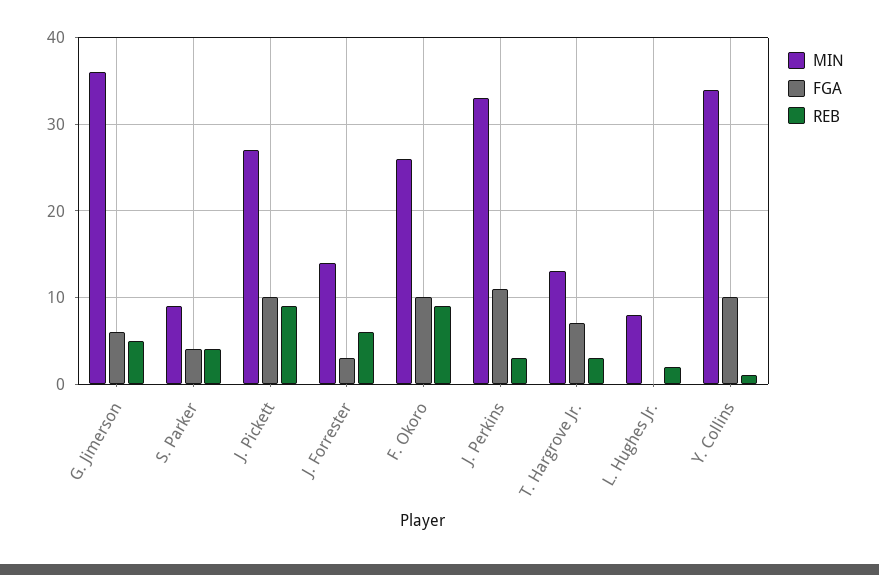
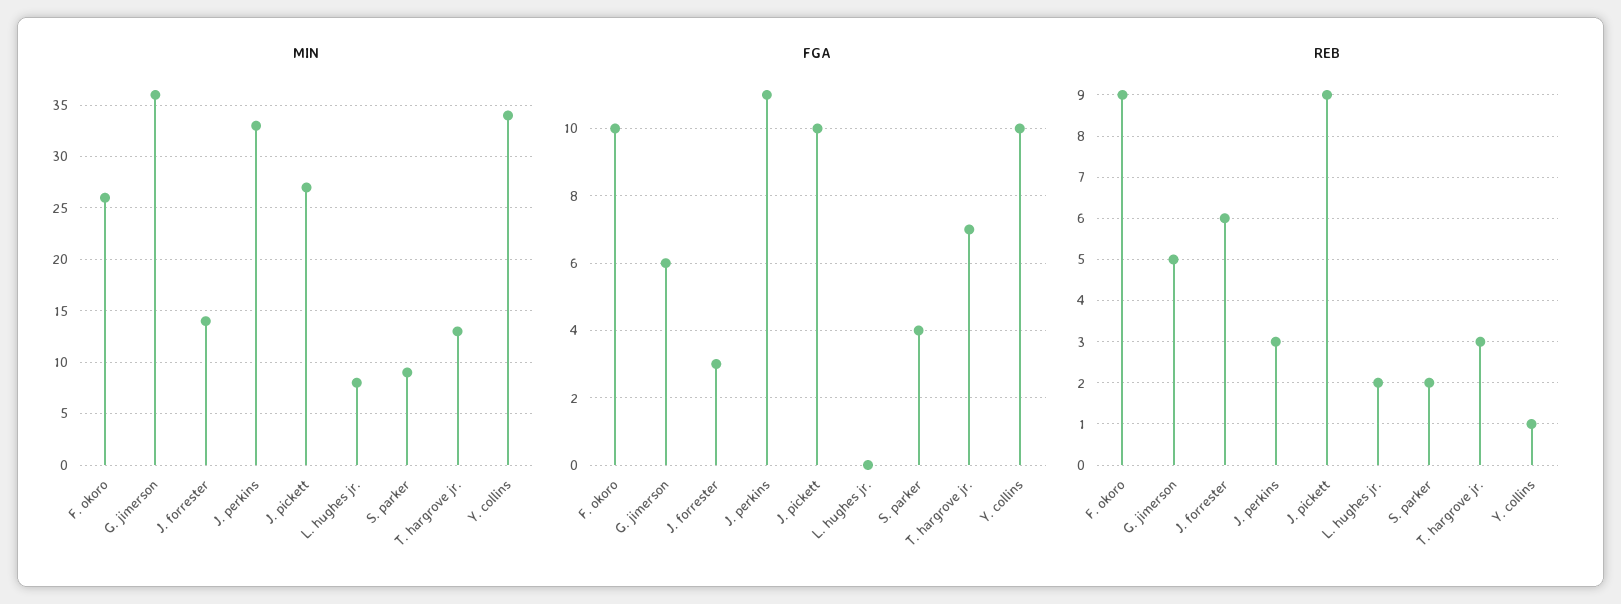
REB, S. Parker: 4 -> 2

